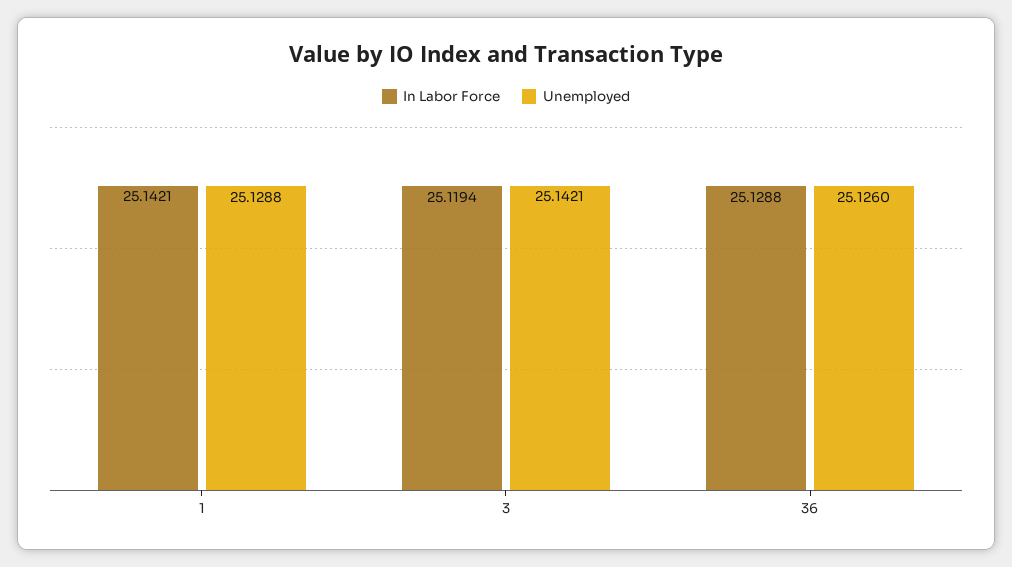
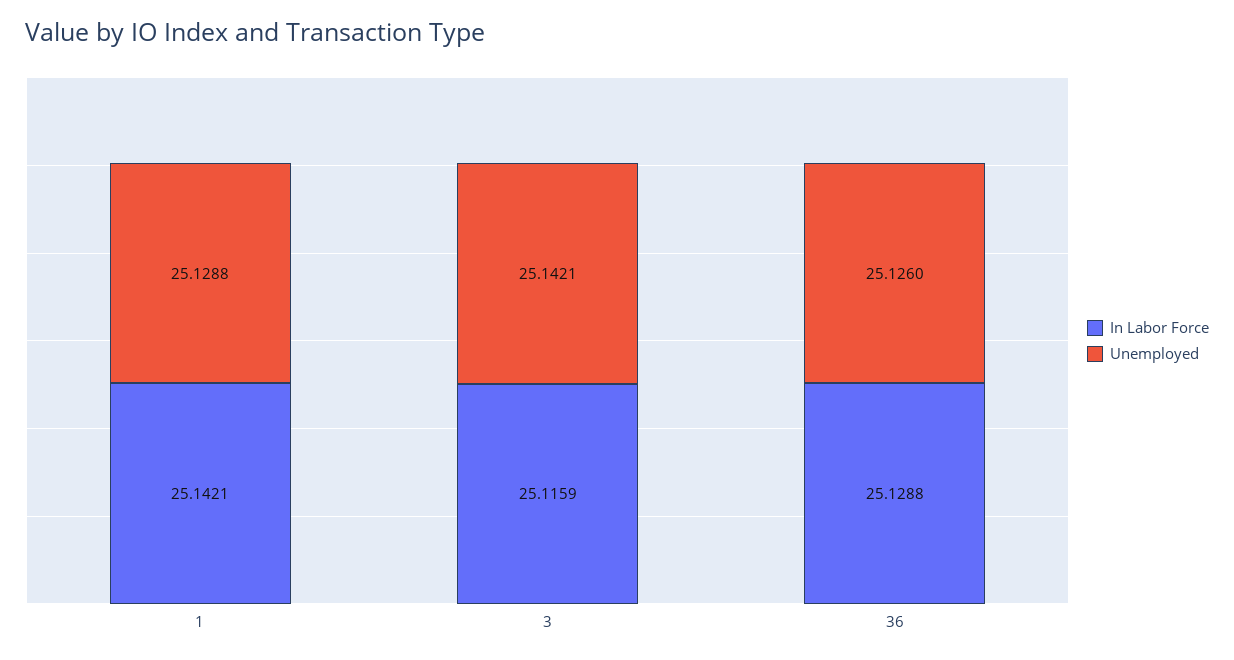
In Labor Force, 3: 25.1194 -> 25.1159

